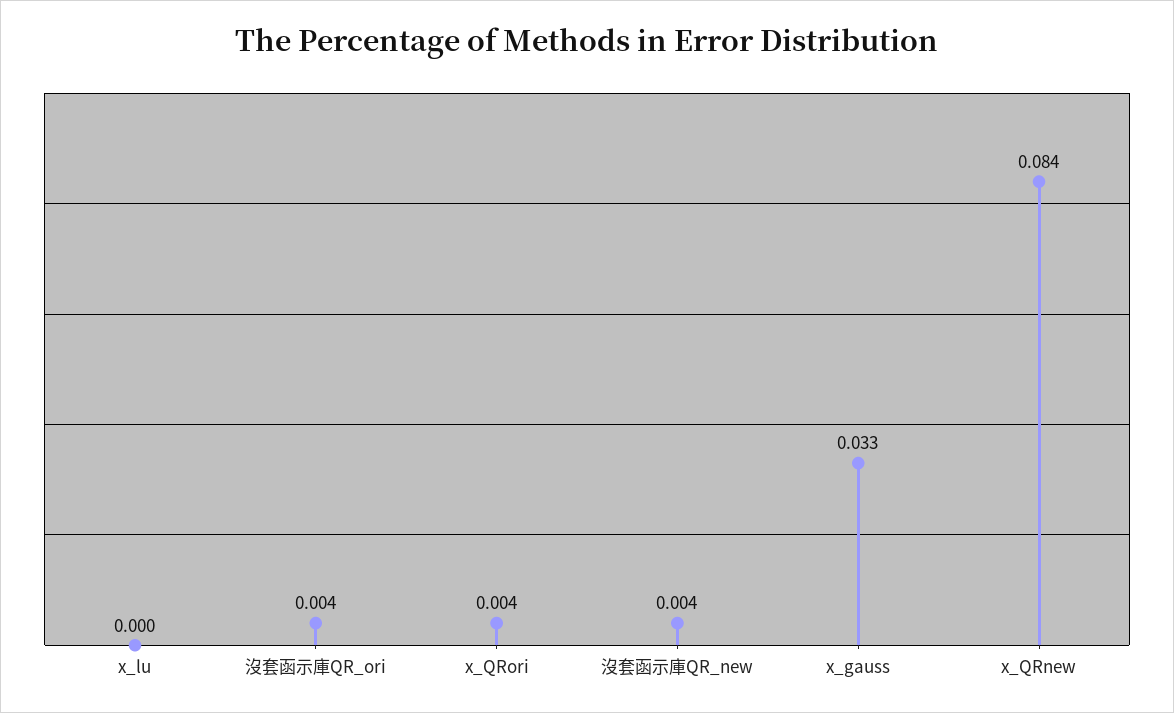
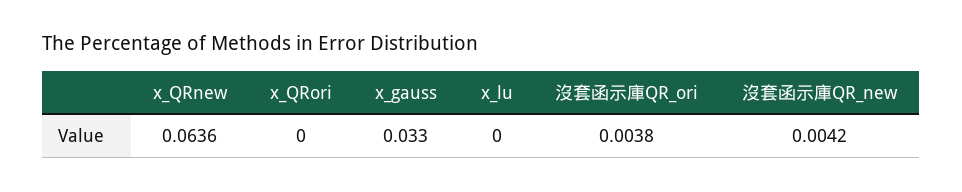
x_QRori: 0.004 -> 0
x_QRnew: 0.084 -> 0.0636

